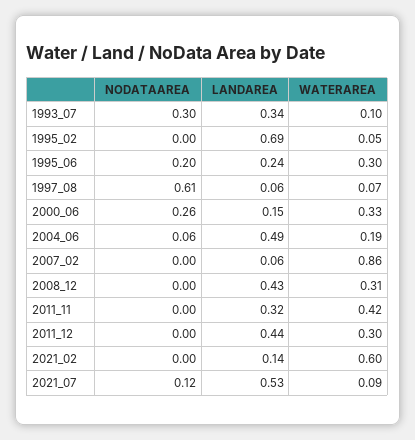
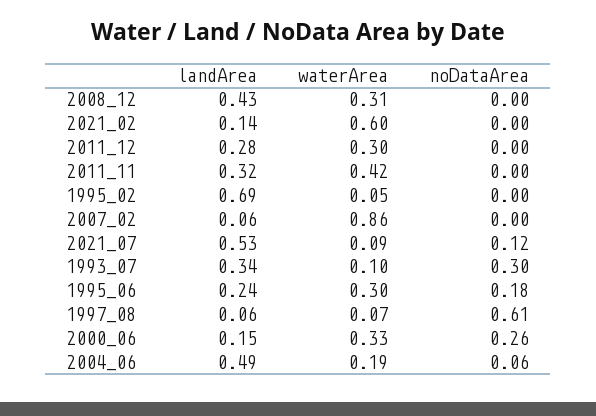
NODATAAREA, 1995_06: 0.2 -> 0.18
LANDAREA, 2011_12: 0.44 -> 0.28

